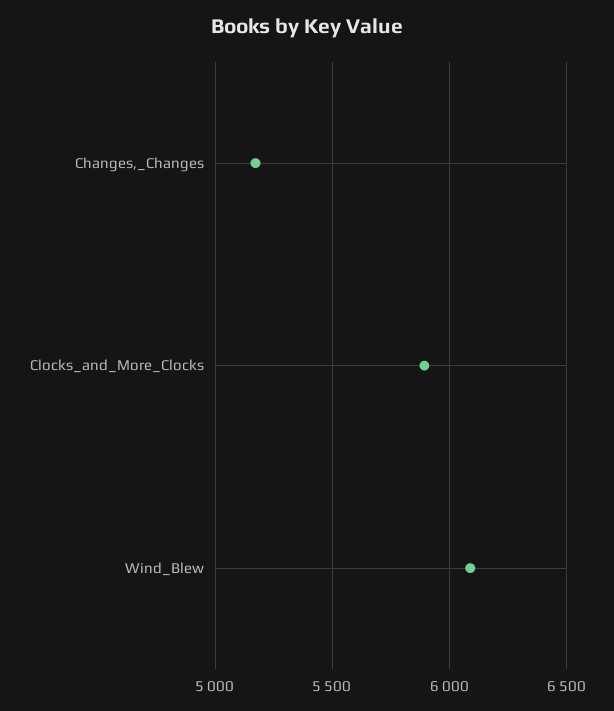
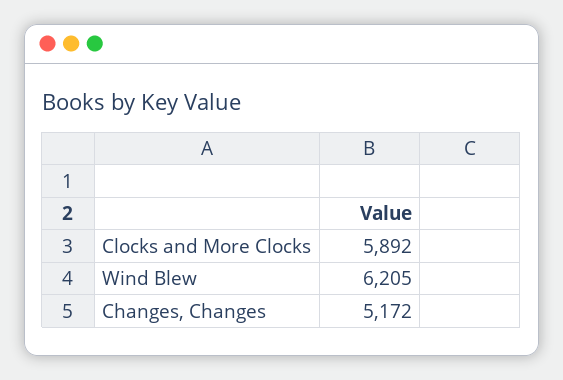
Wind_Blew: 6100 -> 6205

